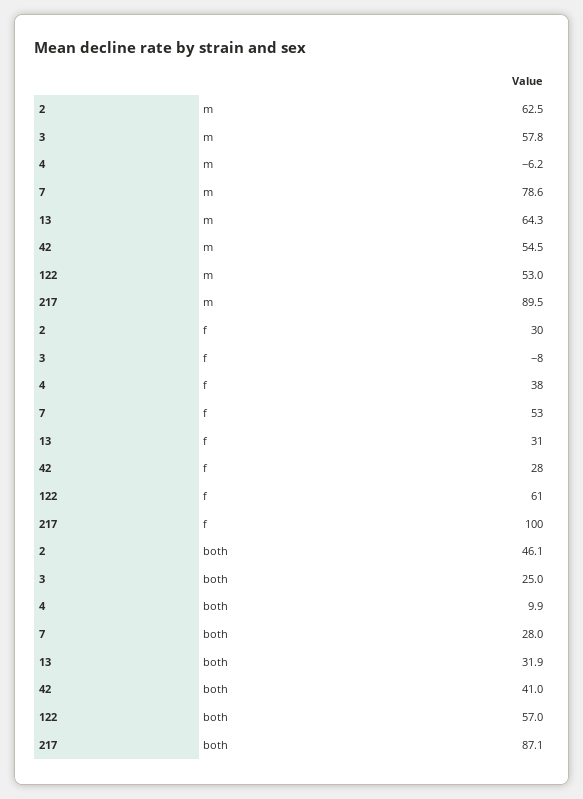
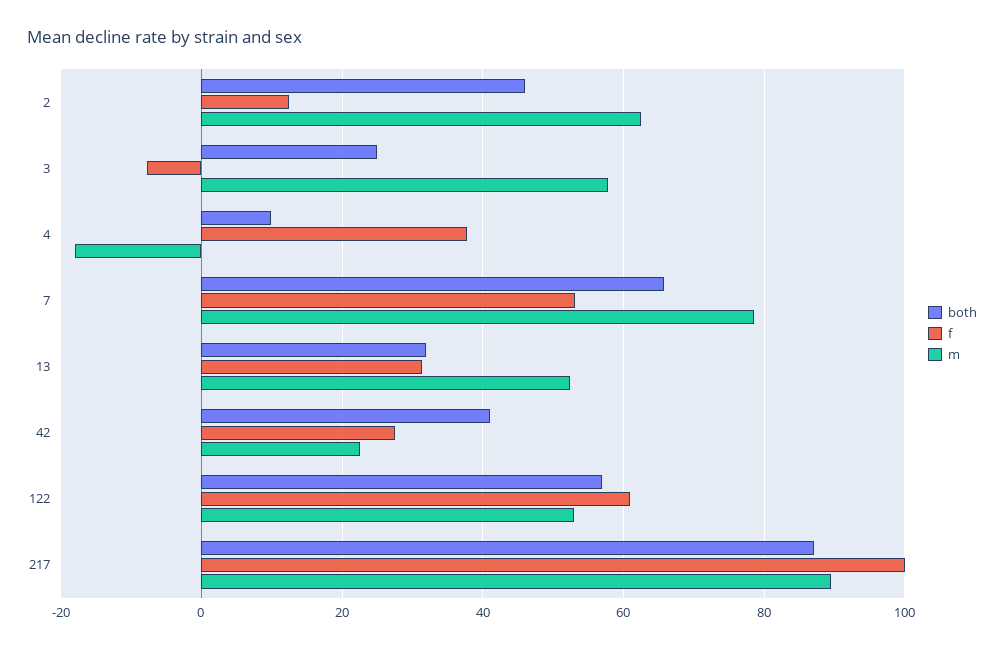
m, 4: -6.2 -> -18
m, 13: 64.3 -> 52
m, 42: 54.5 -> 22
f, 2: 30 -> 12
both, 7: 28 -> 66

